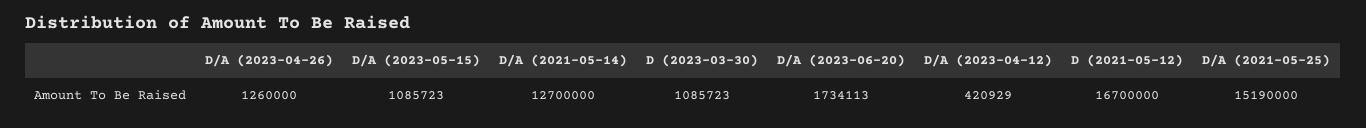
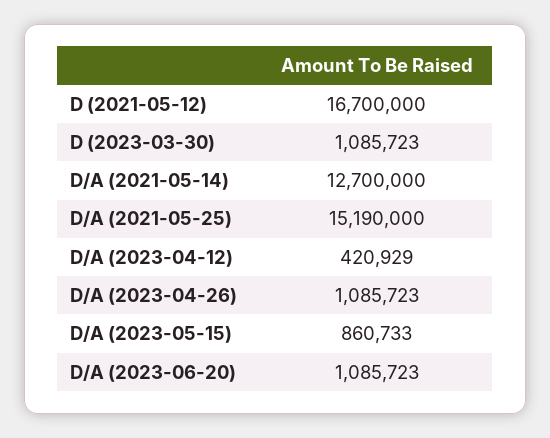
D/A (2023-04-26): 1260000 -> 1085723
D/A (2023-05-15): 1085723 -> 860733
D/A (2023-06-20): 1734113 -> 1085723

